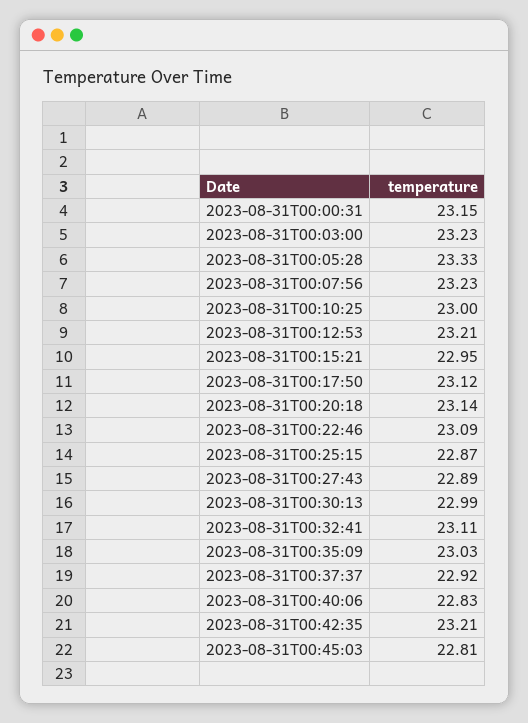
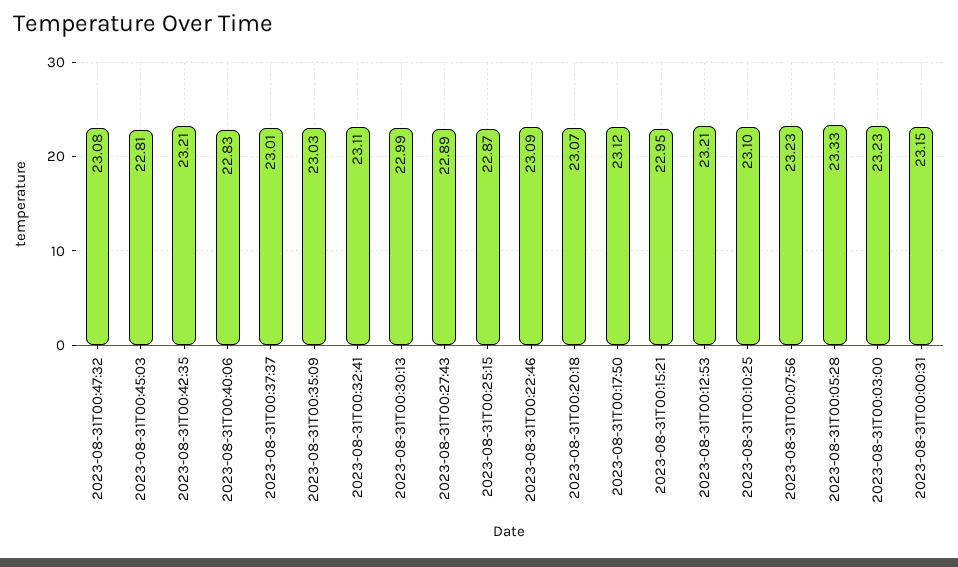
2023-08-31T00:10:25: 23 -> 23.1
2023-08-31T00:20:18: 23.14 -> 23.07
2023-08-31T00:37:37: 22.92 -> 23.01
2023-08-31T00:47:32: none -> 23.08

